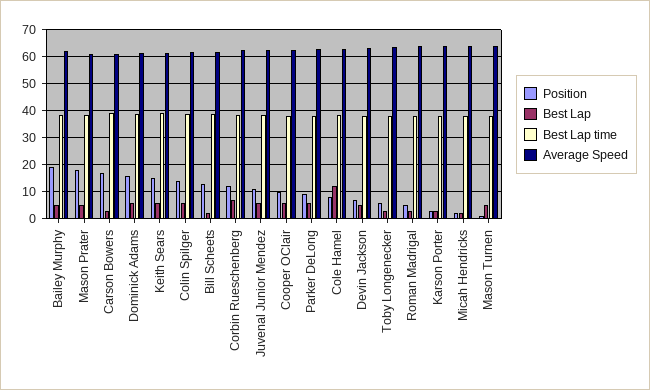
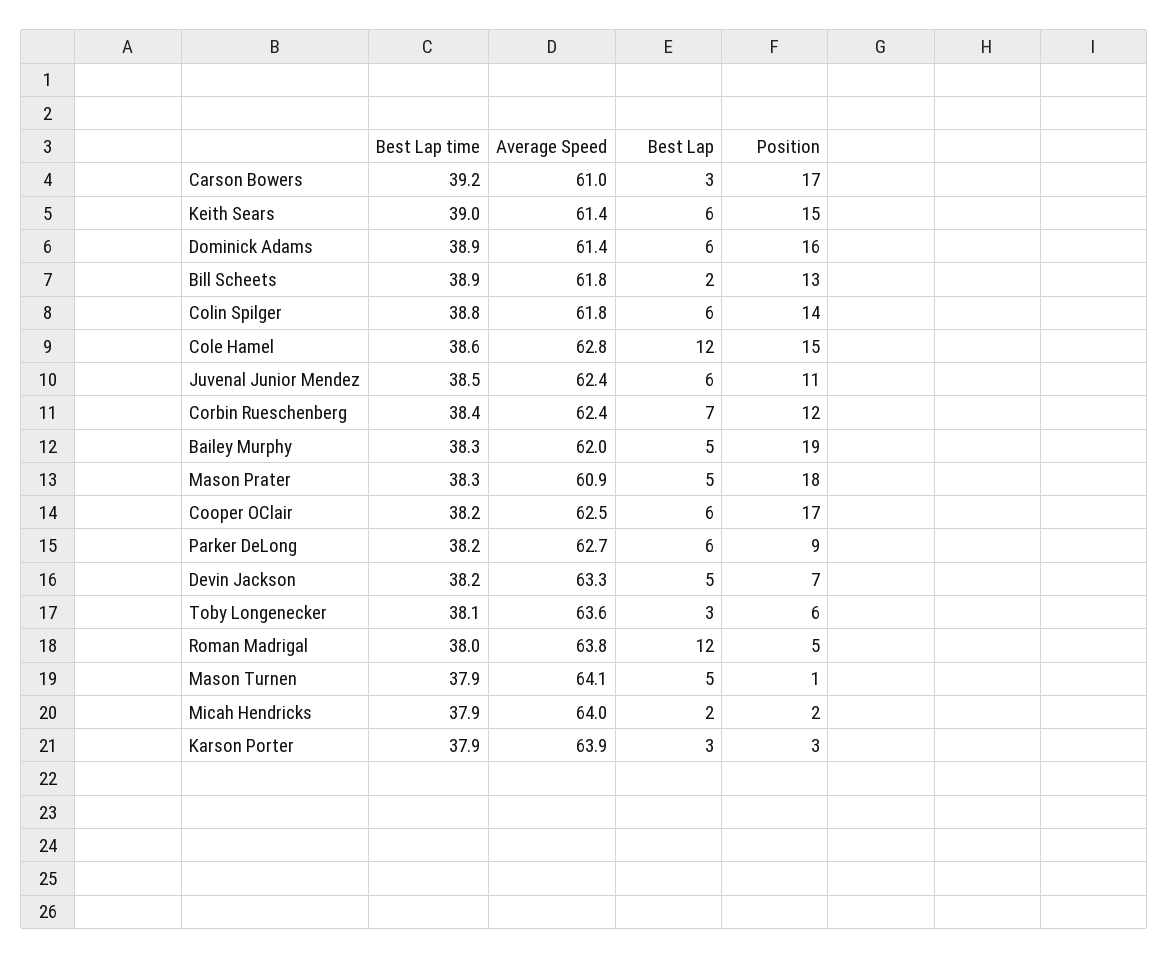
Position, Cooper OClair: 10 -> 17
Position, Cole Hamel: 7.5 -> 15
Best Lap, Roman Madrigal: 2.5 -> 12

